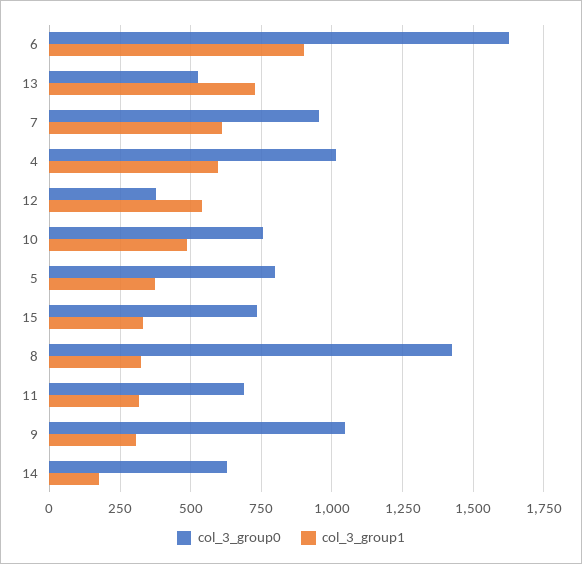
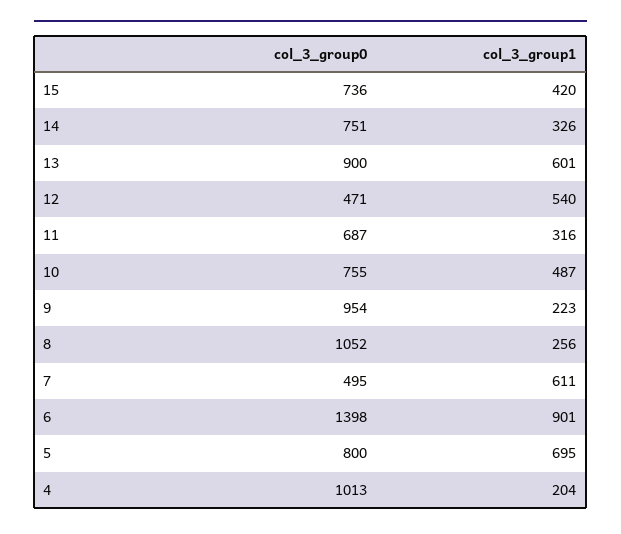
col_3_group0, 6: 1625 -> 1398
col_3_group0, 13: 525 -> 900
col_3_group1, 13: 725 -> 601
col_3_group0, 7: 950 -> 495
col_3_group1, 4: 600 -> 204
col_3_group0, 12: 375 -> 471
col_3_group1, 5: 375 -> 695
col_3_group1, 15: 325 -> 420
col_3_group0, 8: 1425 -> 1052
col_3_group1, 8: 325 -> 256
col_3_group0, 9: 1050 -> 954
col_3_group1, 9: 300 -> 223
col_3_group0, 14: 625 -> 751
col_3_group1, 14: 175 -> 326

